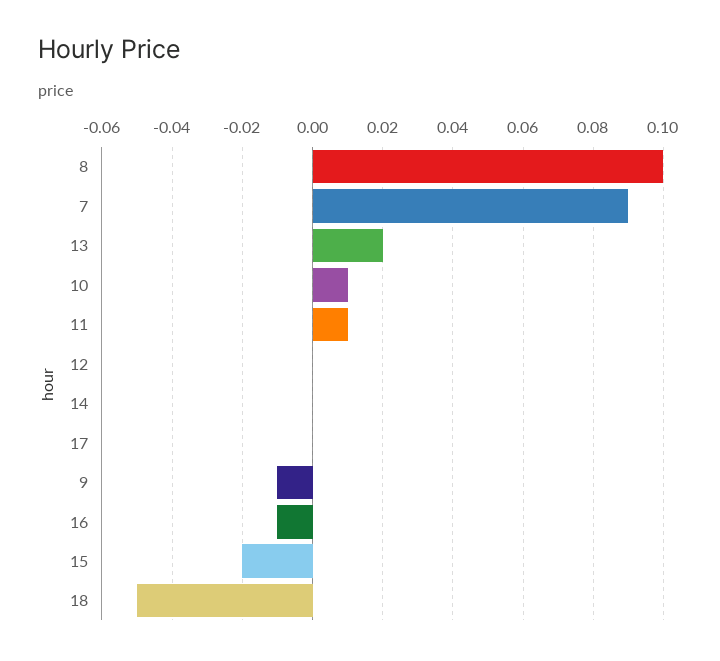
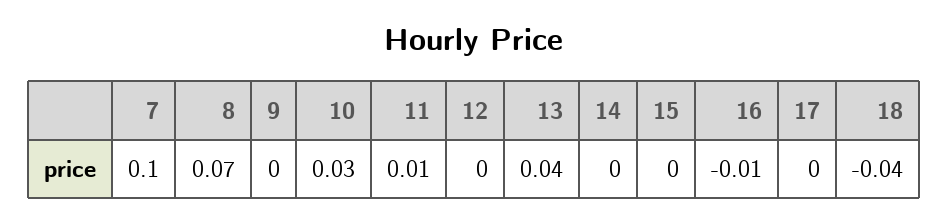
8: 0.1 -> 0.07
7: 0.09 -> 0.1
13: 0.02 -> 0.04
10: 0.01 -> 0.03
9: -0.01 -> 0
15: -0.02 -> 0
18: -0.05 -> -0.04

